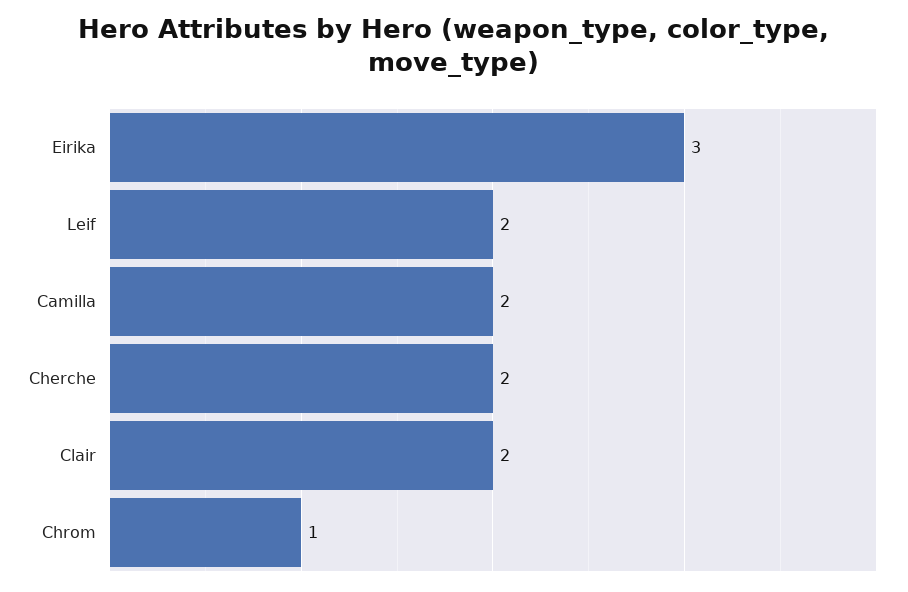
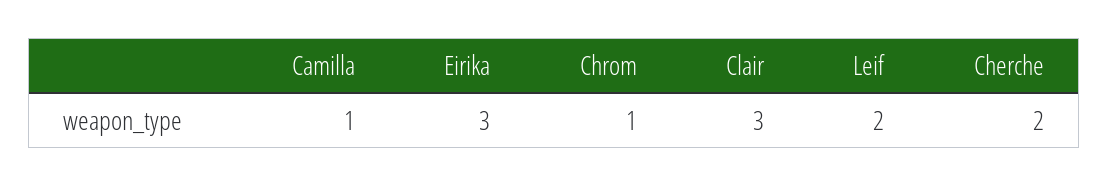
Camilla: 2 -> 1
Clair: 2 -> 3

